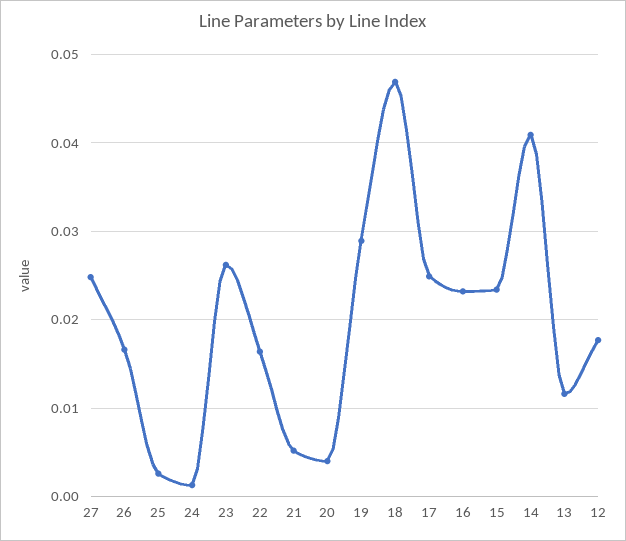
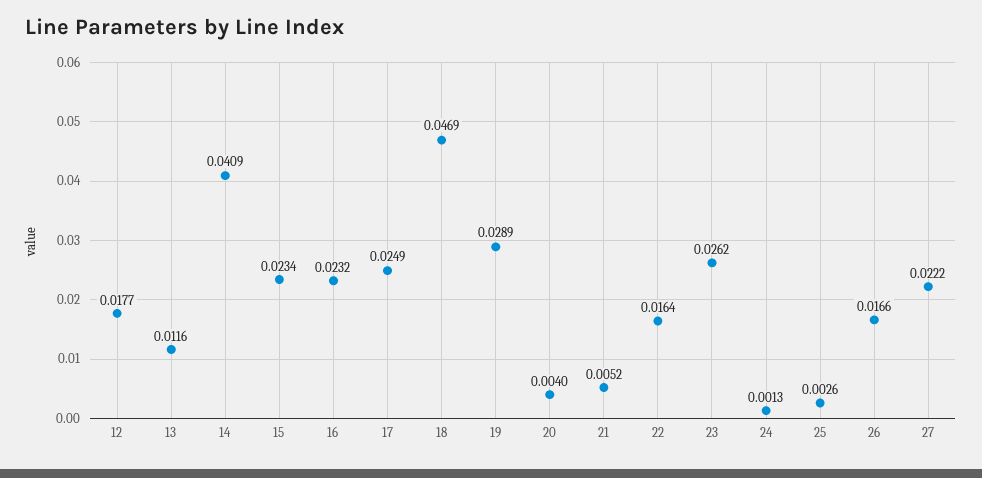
27: 0.025 -> 0.0222

